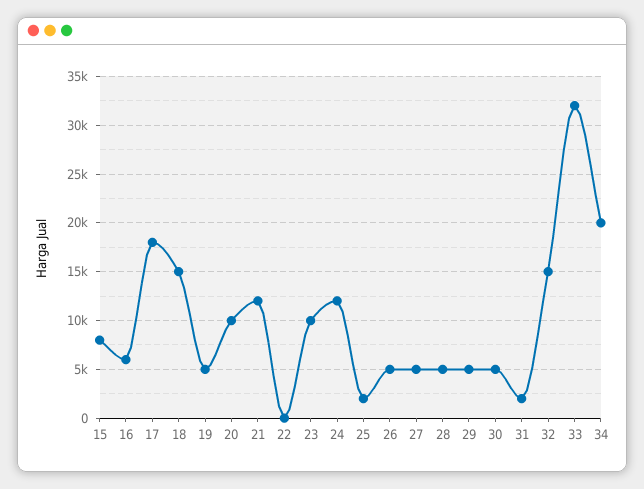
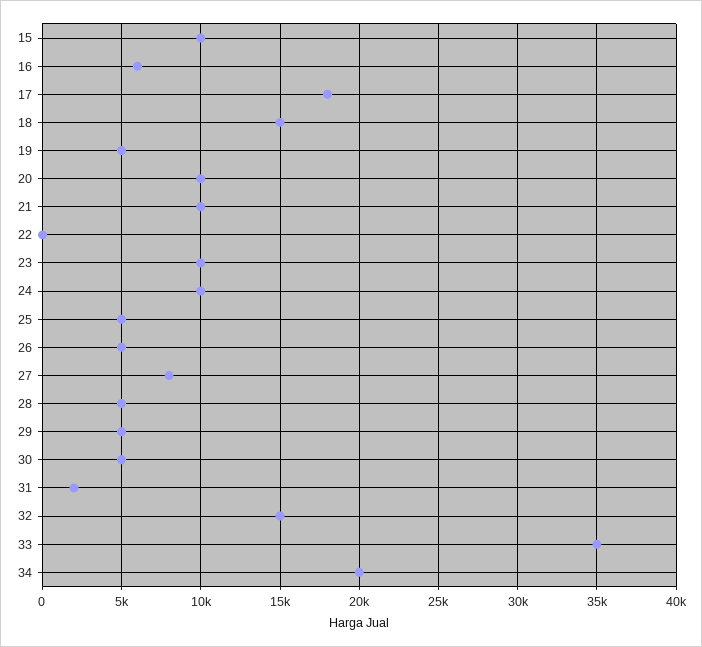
15: 8000 -> 10000
21: 12000 -> 10000
24: 12000 -> 10000
25: 2000 -> 5000
27: 5000 -> 8000
33: 32000 -> 35000

